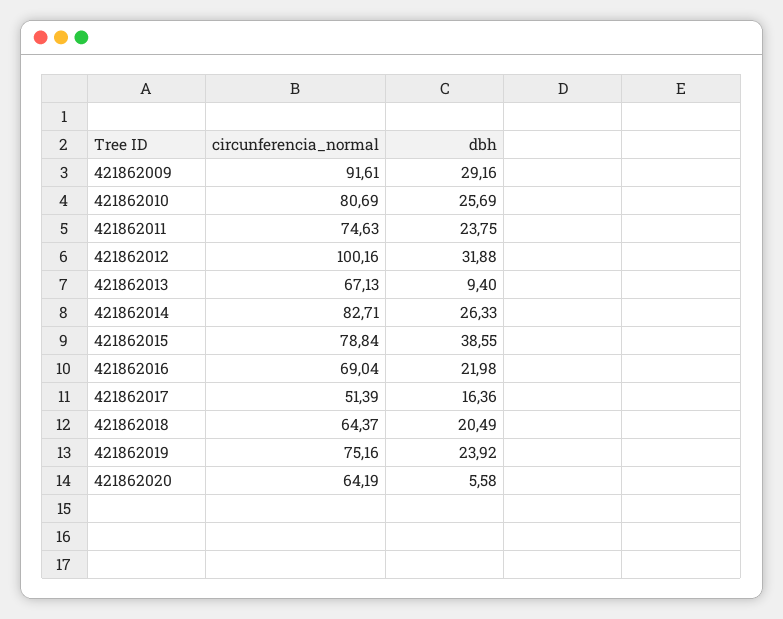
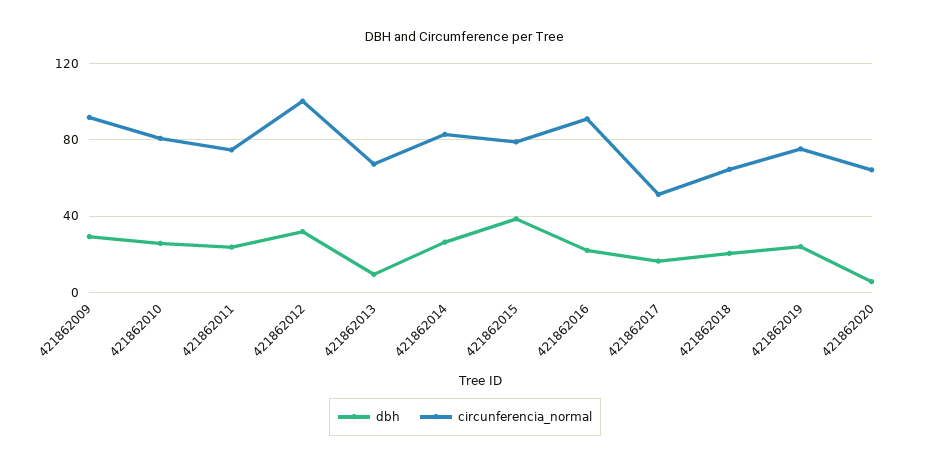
circunferencia_normal, 421862016: 69.04 -> 90

